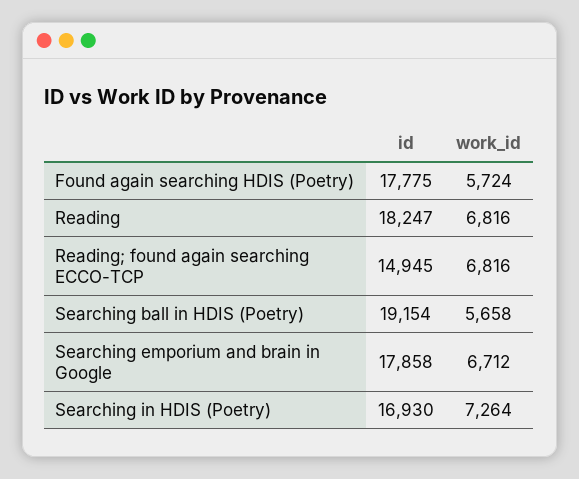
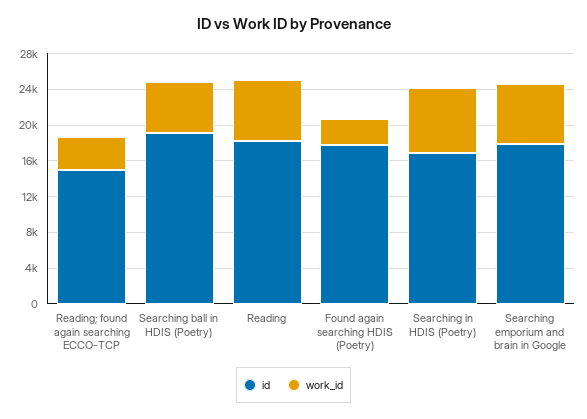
work_id, Found again searching HDIS (Poetry): 5724 -> 3000
work_id, Reading; found again searching ECCO-TCP: 6816 -> 4000

